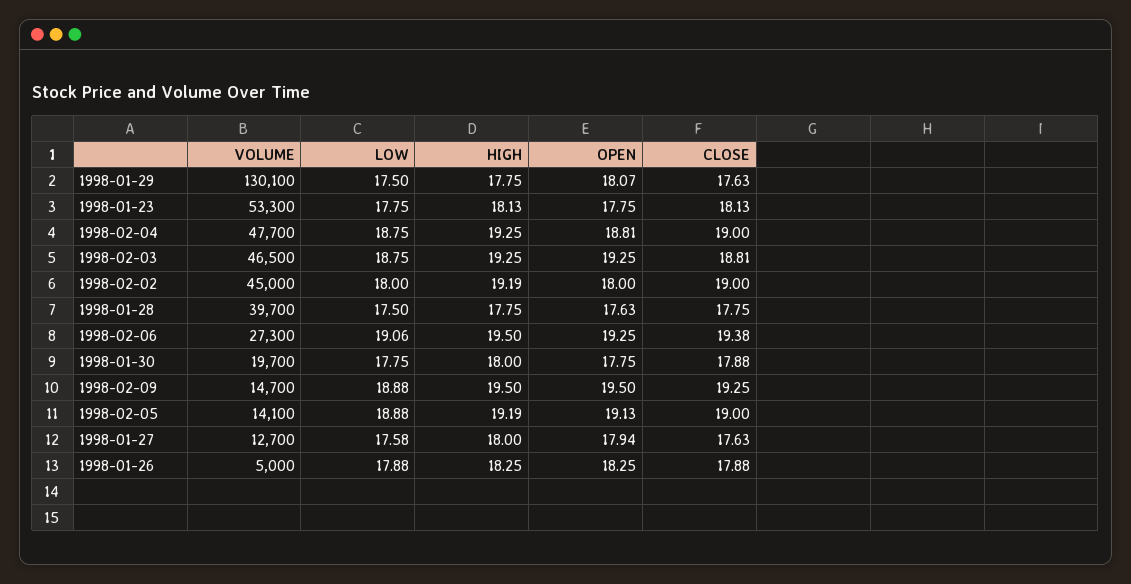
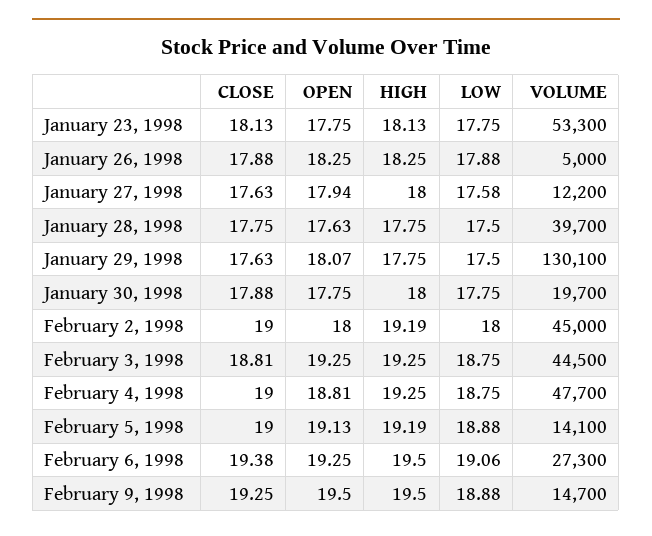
VOLUME, 1998-02-03: 46500 -> 44500
VOLUME, 1998-01-27: 12700 -> 12200

